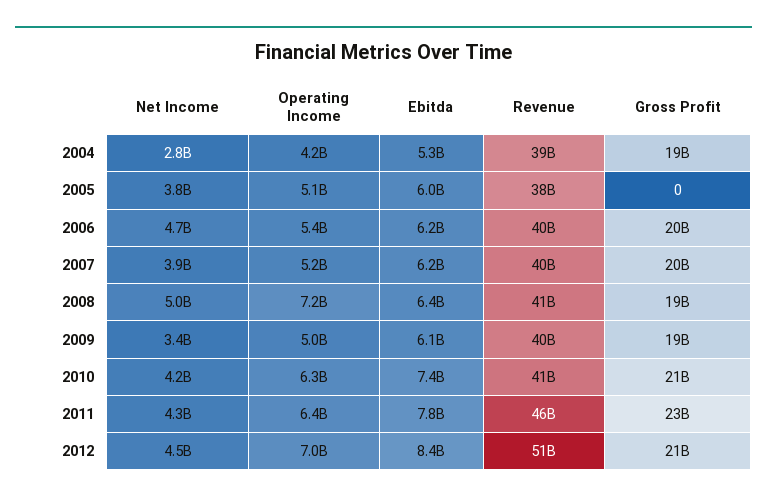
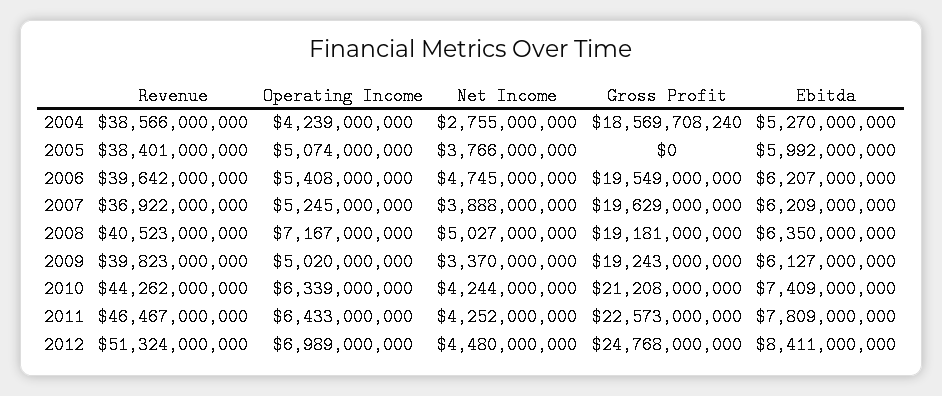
Revenue, 2007: 40000000000 -> 36922000000
Revenue, 2010: 41000000000 -> 44262000000
Gross Profit, 2012: 21000000000 -> 24768000000

